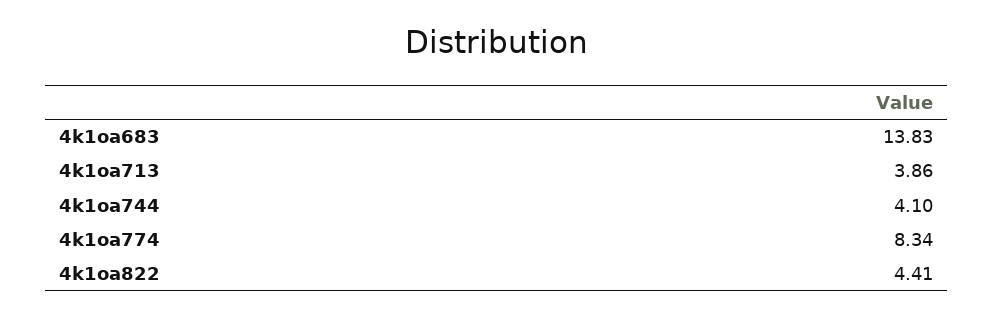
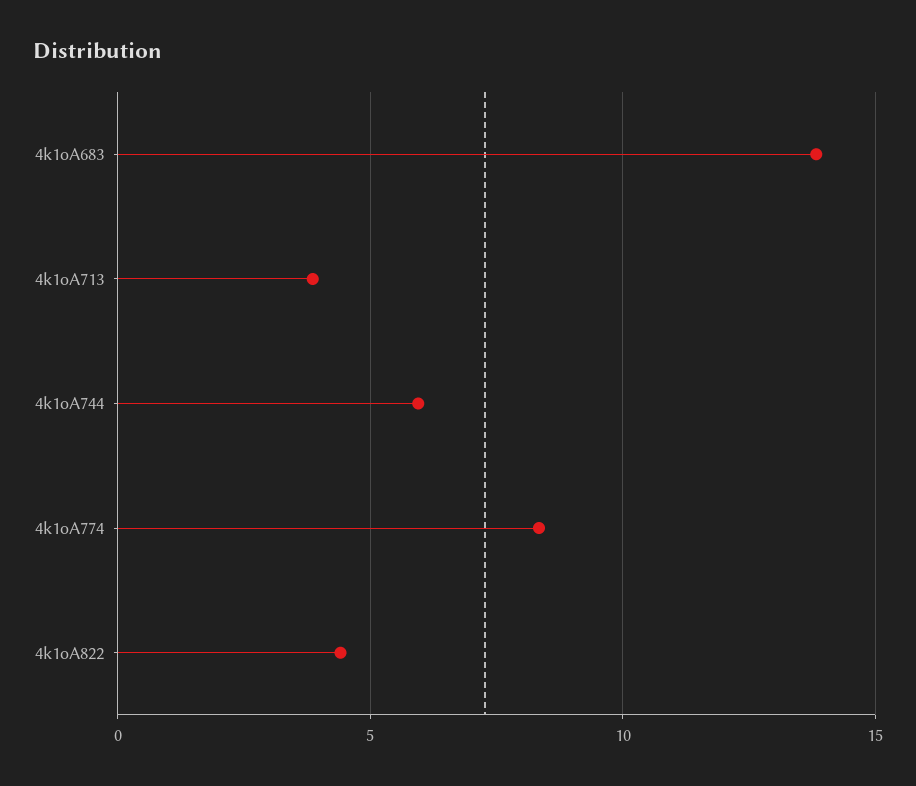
4k1oa744: 4.1 -> 6

